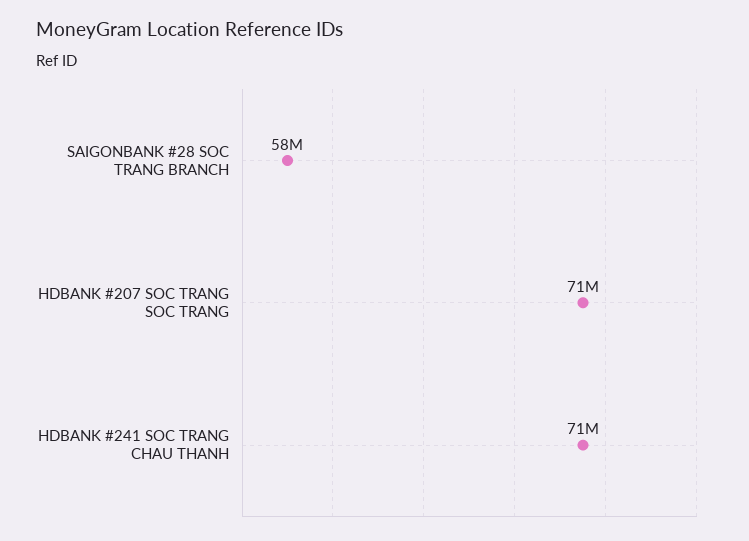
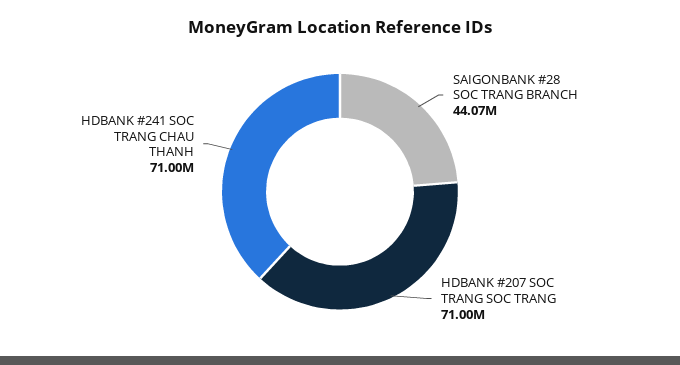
SAIGONBANK #28 SOC TRANG BRANCH: 58000000 -> 44070000

